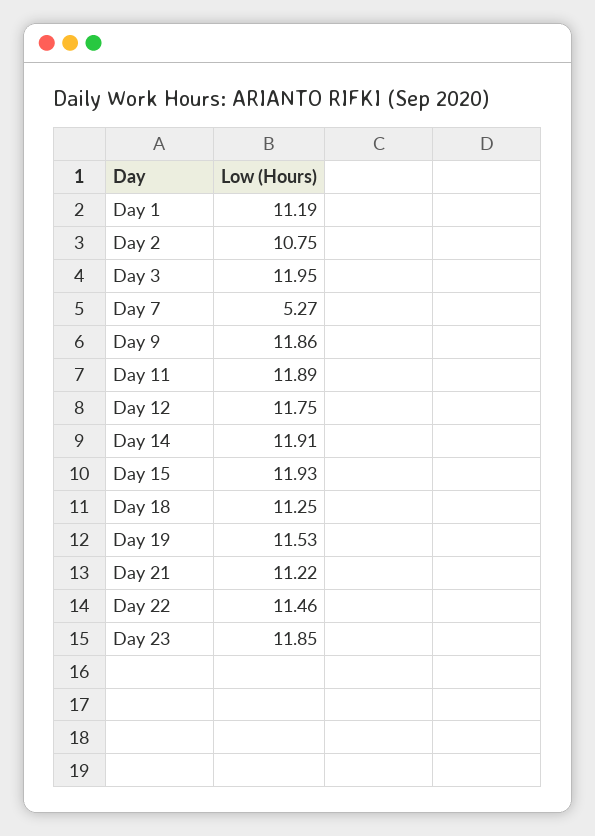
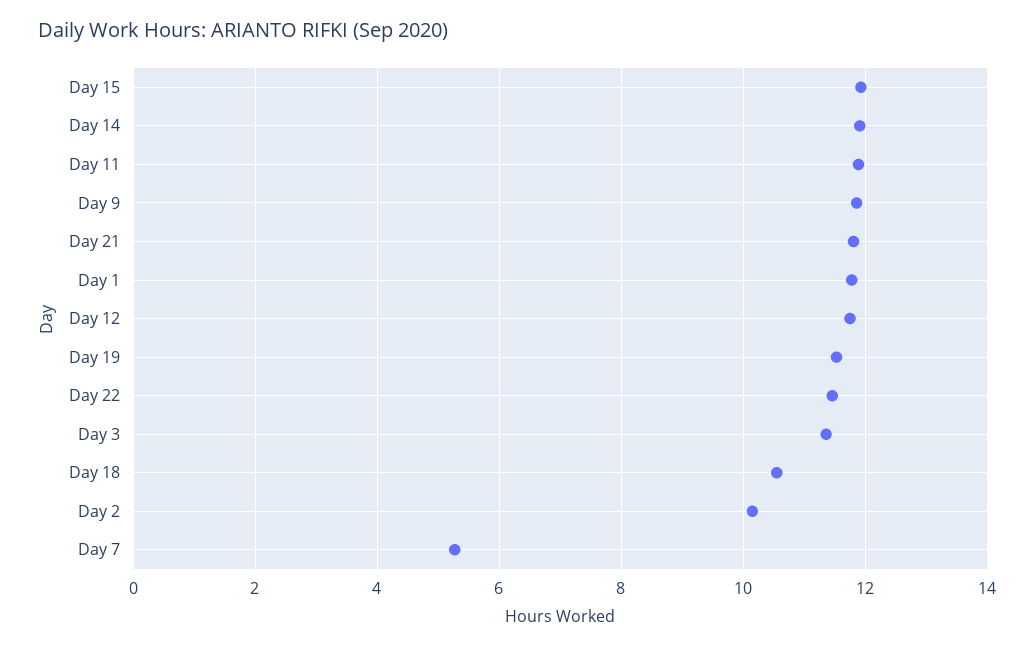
Day 1: 11.19 -> 11.8
Day 2: 10.75 -> 10.2
Day 3: 11.95 -> 11.4
Day 18: 11.25 -> 10.6
Day 21: 11.22 -> 11.8
Day 23: 11.85 -> none

